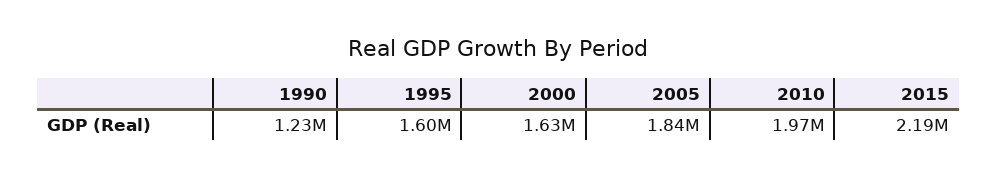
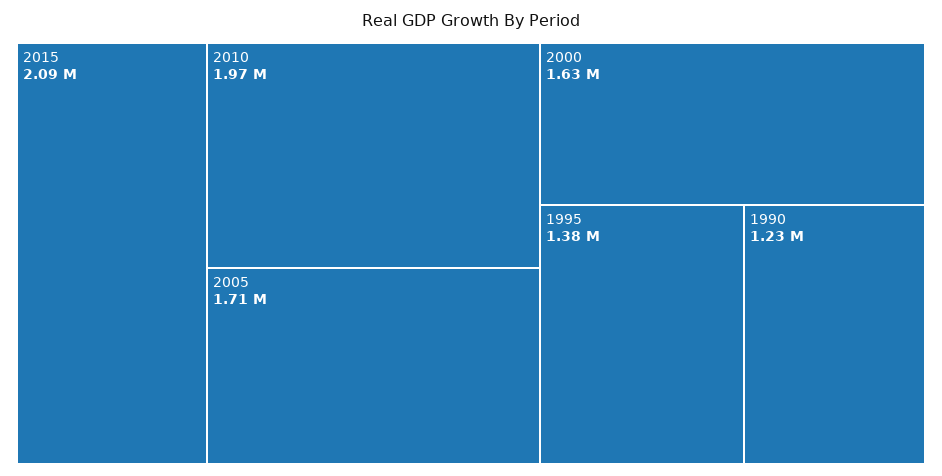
1995: 1600000 -> 1380000
2005: 1840000 -> 1710000
2015: 2190000 -> 2090000

